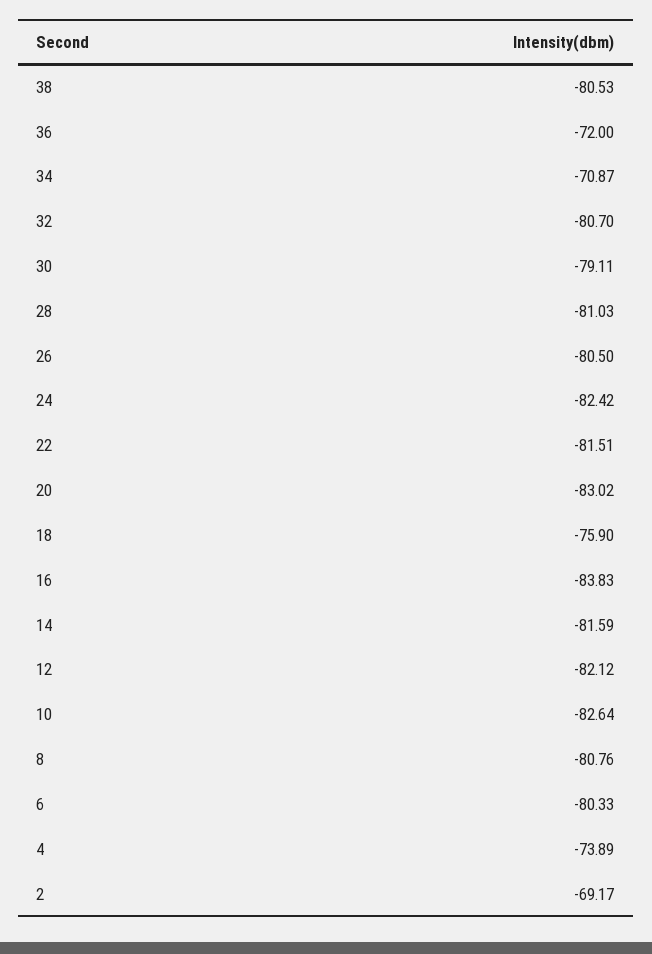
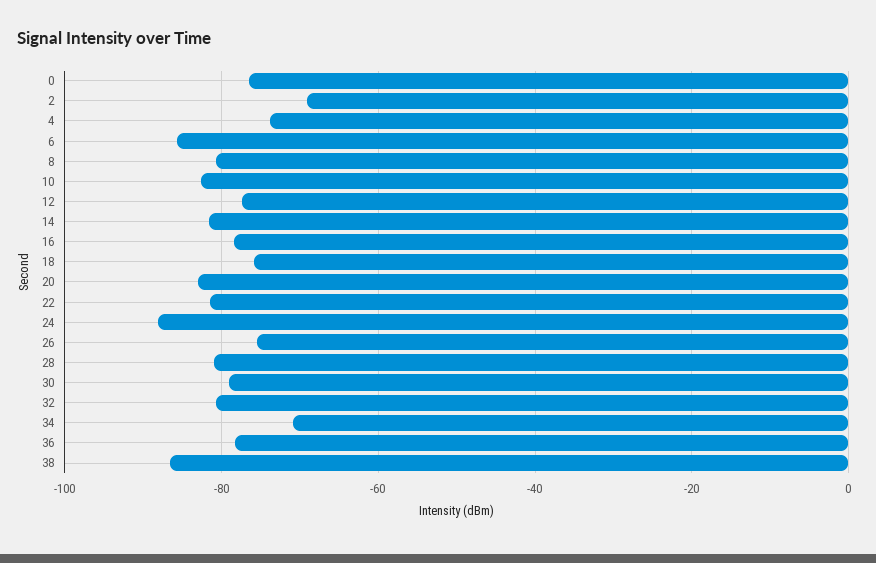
38: -80.53 -> -86
36: -72 -> -78
26: -80.5 -> -76
24: -82.42 -> -88
16: -83.83 -> -78
12: -82.12 -> -78
6: -80.33 -> -86
0: none -> -76

